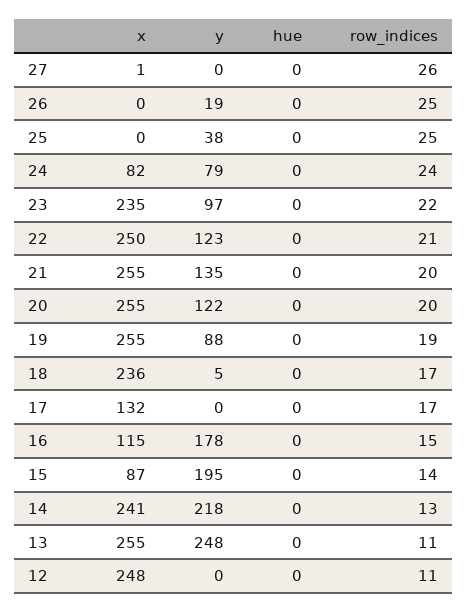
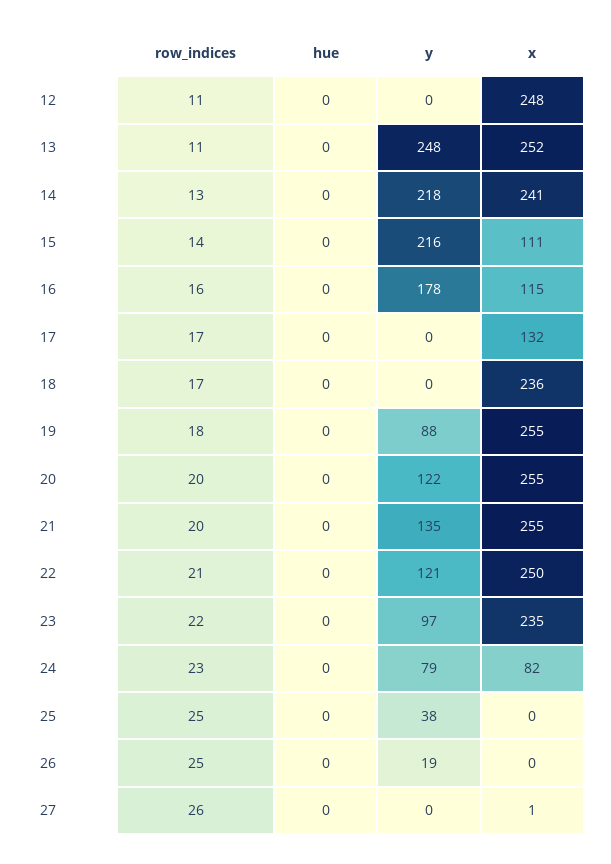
row_indices, 24: 24 -> 23
y, 22: 123 -> 121
row_indices, 19: 19 -> 18
y, 18: 5 -> 0
row_indices, 16: 15 -> 16
x, 15: 87 -> 111
y, 15: 195 -> 216
x, 13: 255 -> 252

